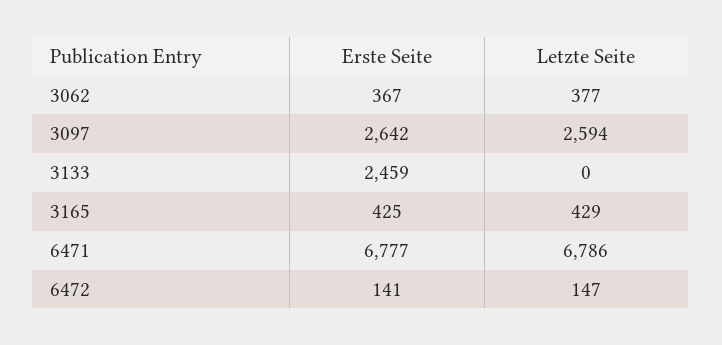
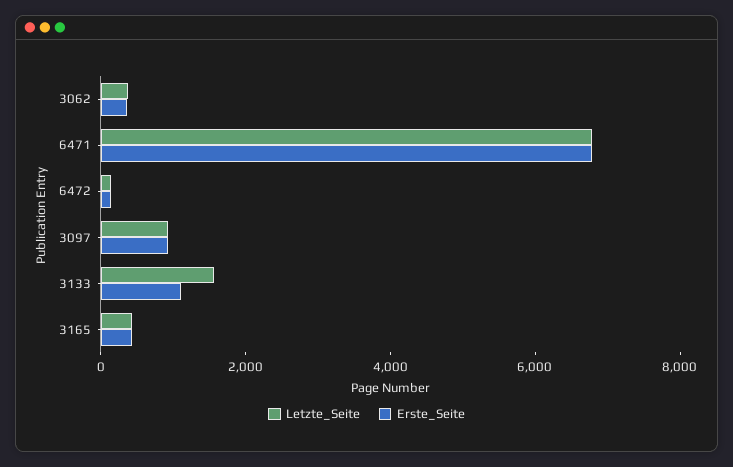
Erste Seite, 3097: 2642 -> 1000
Letzte Seite, 3097: 2594 -> 1000
Erste Seite, 3133: 2459 -> 1000
Letzte Seite, 3133: 0 -> 1500

